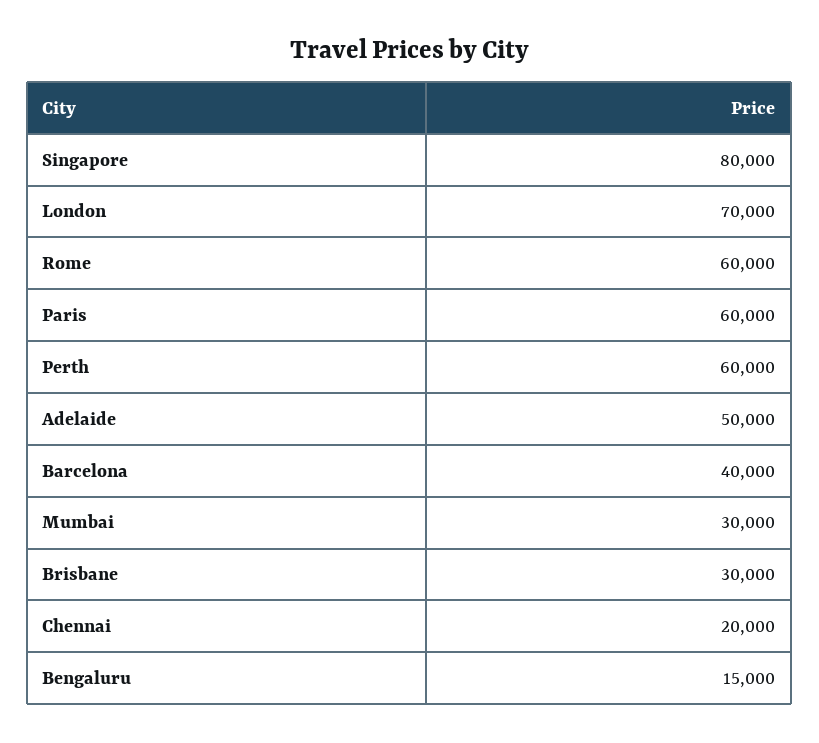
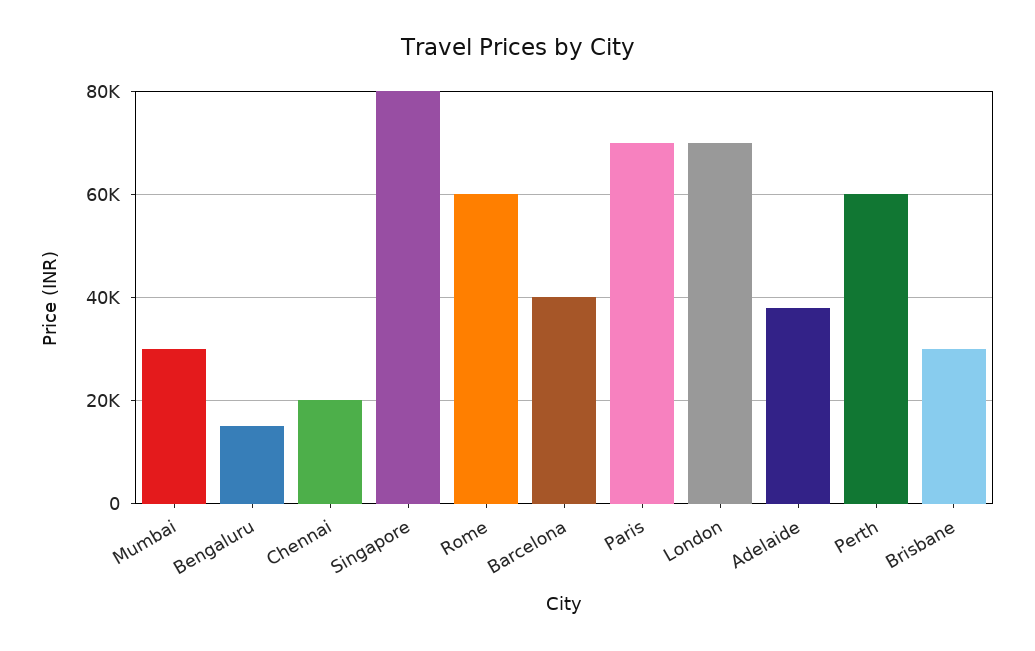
Paris: 60000 -> 70000
Adelaide: 50000 -> 38000

